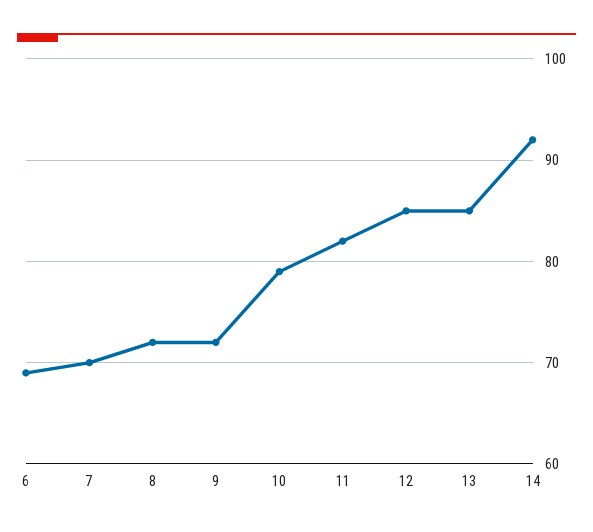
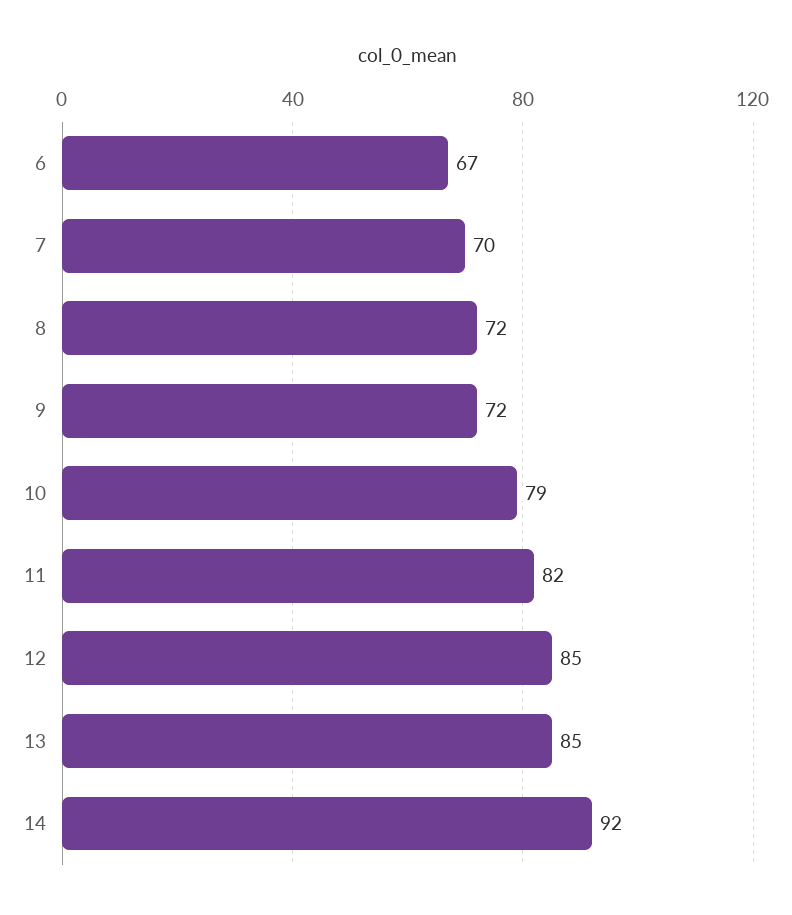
6: 69 -> 67

